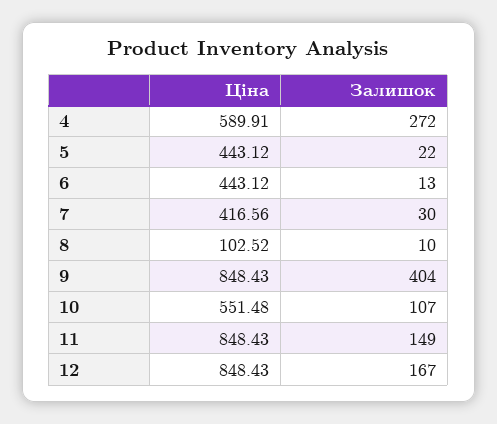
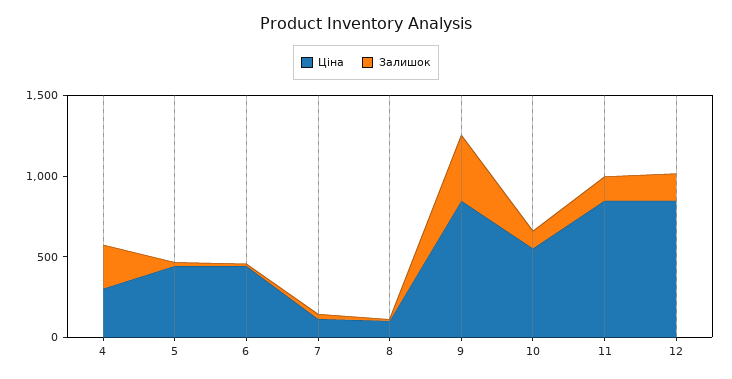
Ціна, 4: 589.91 -> 300
Ціна, 7: 416.56 -> 100

